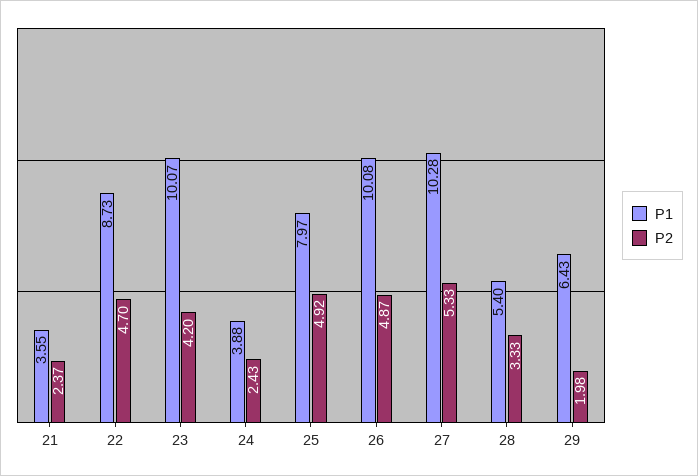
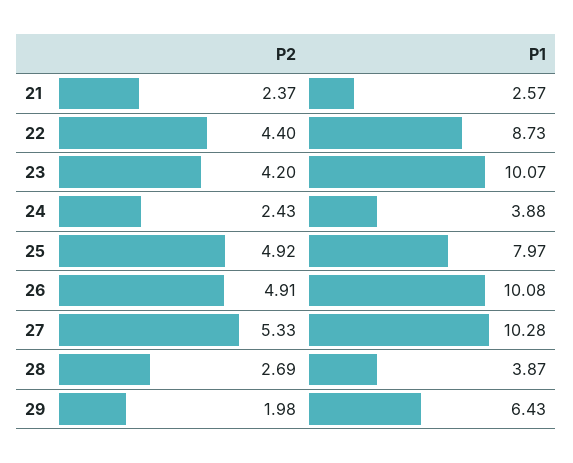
P1, 21: 3.55 -> 2.57
P2, 22: 4.7 -> 4.4
P2, 26: 4.87 -> 4.91
P1, 28: 5.4 -> 3.87
P2, 28: 3.33 -> 2.69

